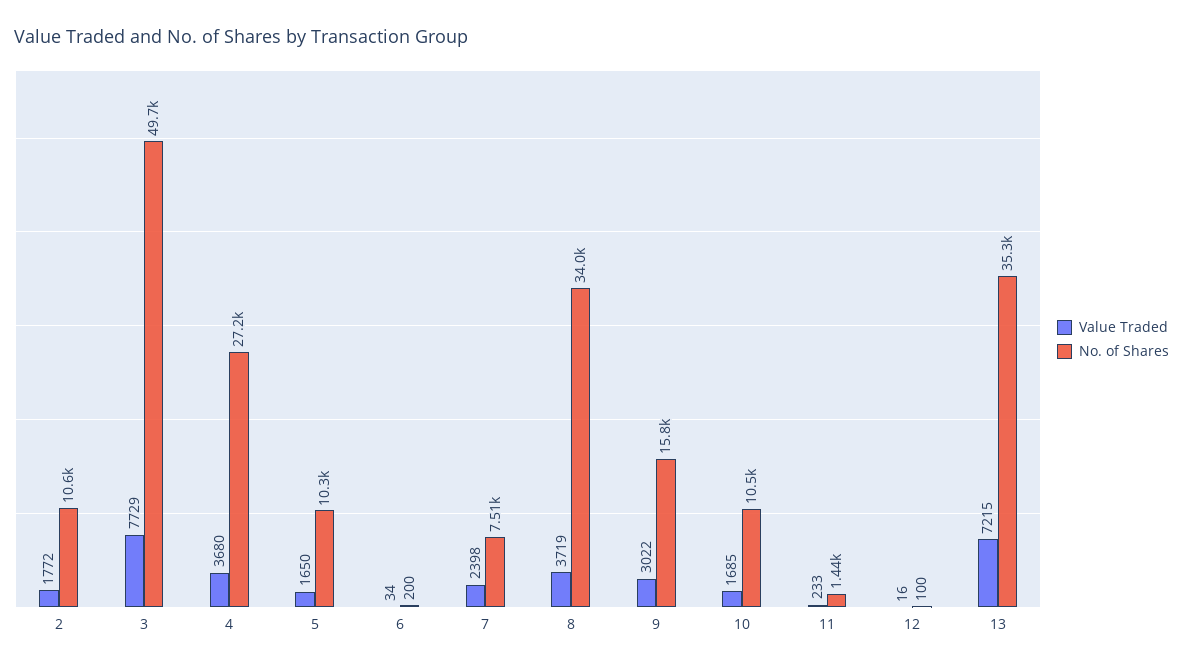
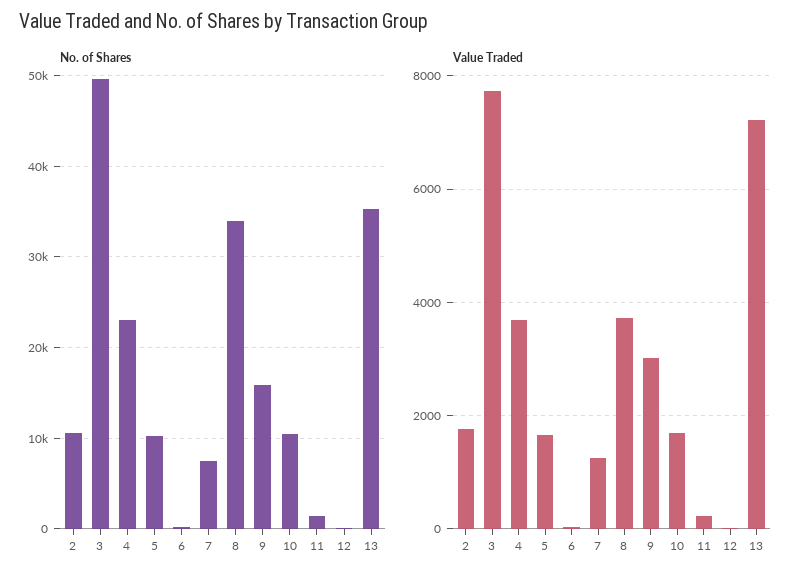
No. of Shares, 4: 27200 -> 23000
Value Traded, 7: 2398 -> 1200

